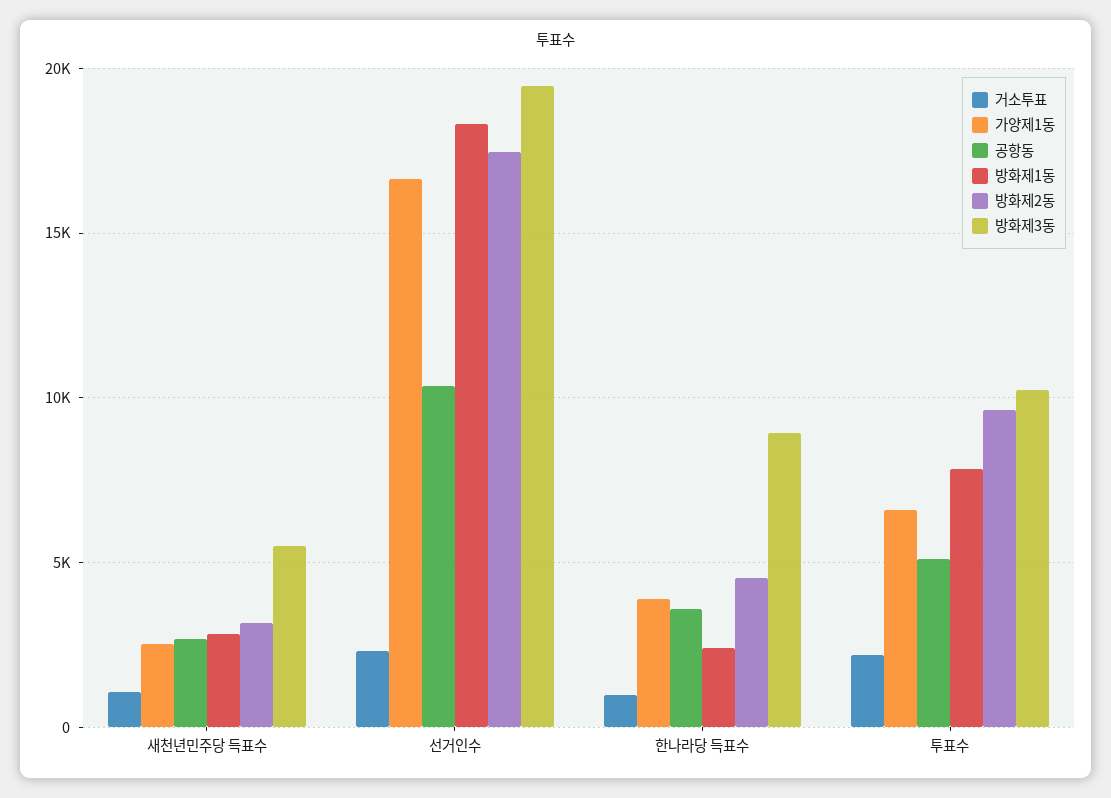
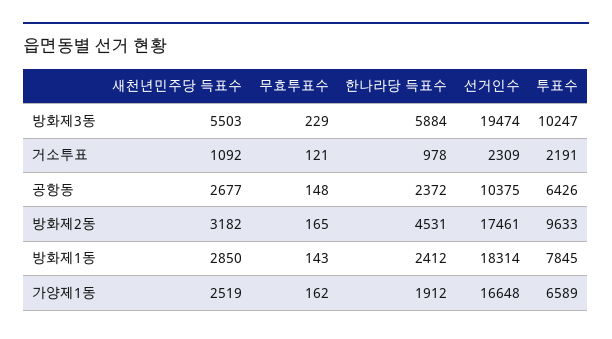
가양제1동, 한나라당 득표수: 4000 -> 1912
공항동, 한나라당 득표수: 3500 -> 2372
방화제3동, 한나라당 득표수: 9000 -> 5884
공항동, 투표수: 5000 -> 6426
방화제3동, 무효투표수: none -> 229
거소투표, 무효투표수: none -> 121
공항동, 무효투표수: none -> 148
방화제2동, 무효투표수: none -> 165
방화제1동, 무효투표수: none -> 143
가양제1동, 무효투표수: none -> 162

